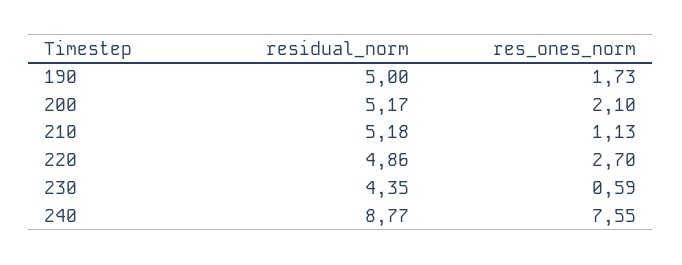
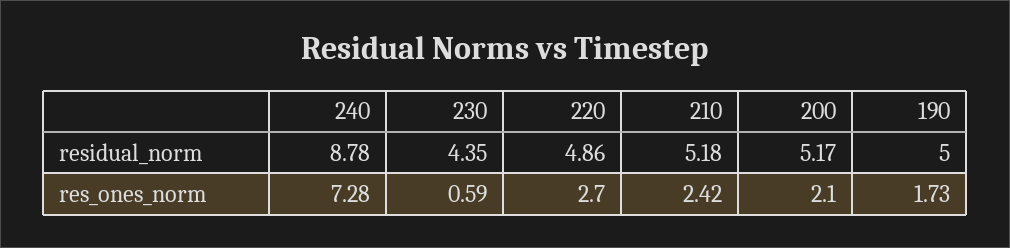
res_ones_norm, 210: 1.13 -> 2.42
residual_norm, 240: 8.77 -> 8.78
res_ones_norm, 240: 7.55 -> 7.28

